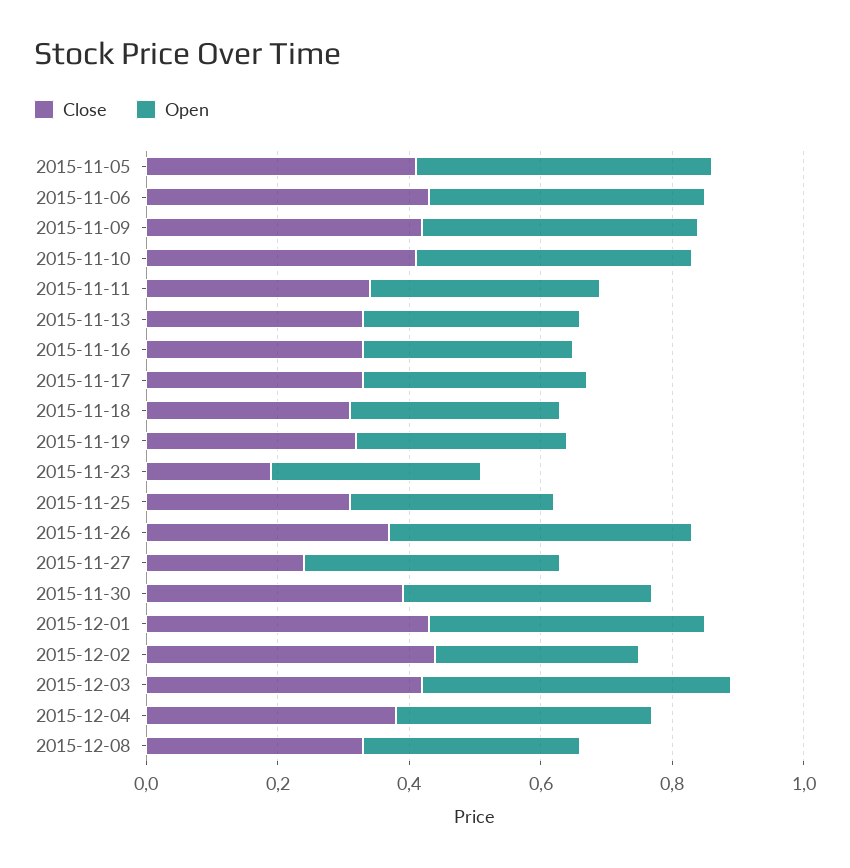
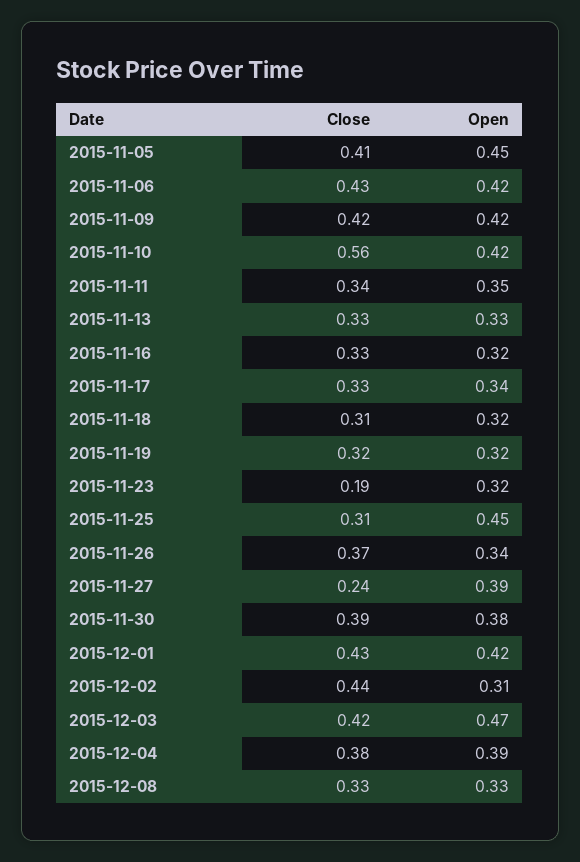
Close, 2015-11-10: 0.4 -> 0.56
Open, 2015-11-25: 0.3 -> 0.45
Open, 2015-11-26: 0.45 -> 0.34

